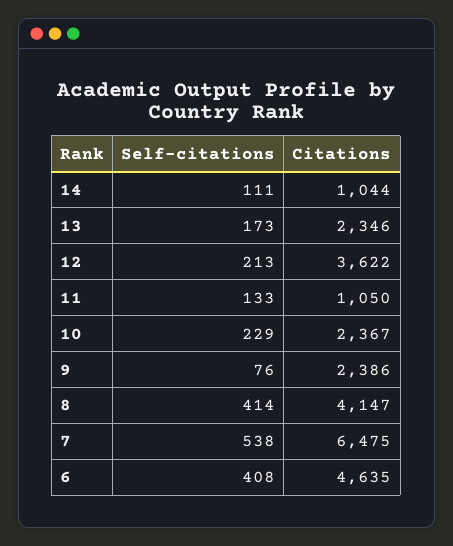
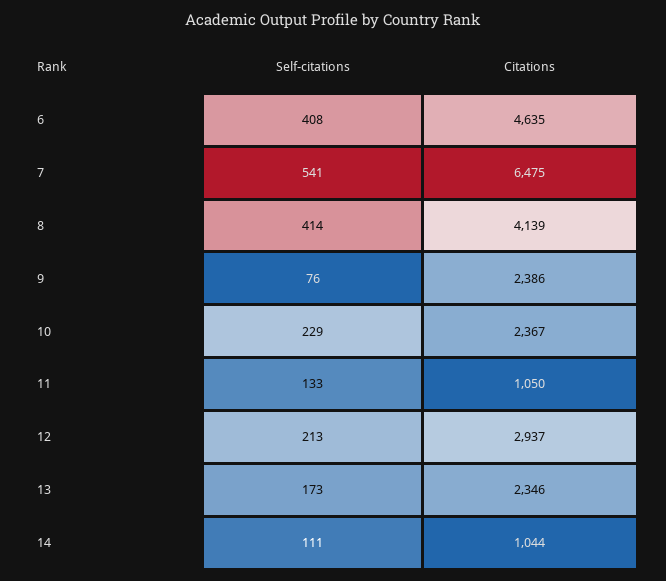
Citations, 12: 3622 -> 2937
Citations, 8: 4147 -> 4139
Self-citations, 7: 538 -> 541

